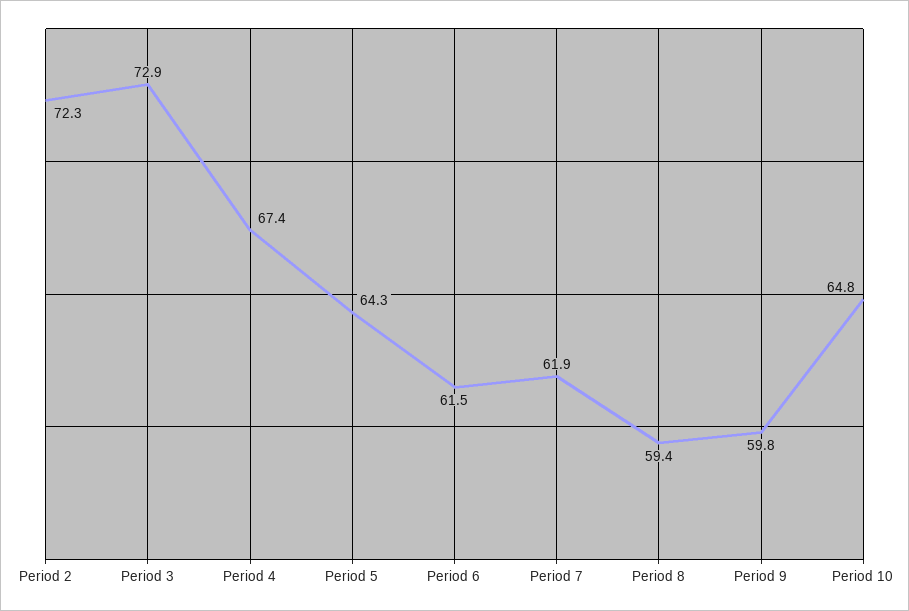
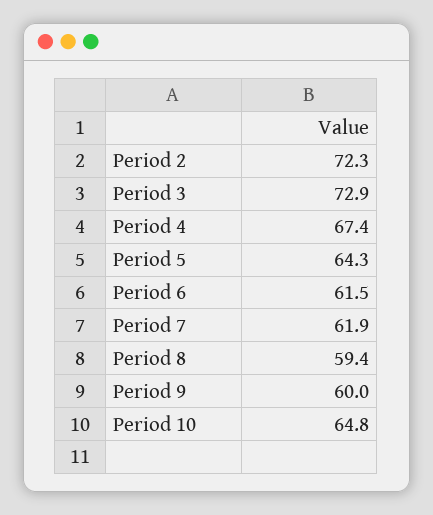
Period 9: 59.8 -> 60

